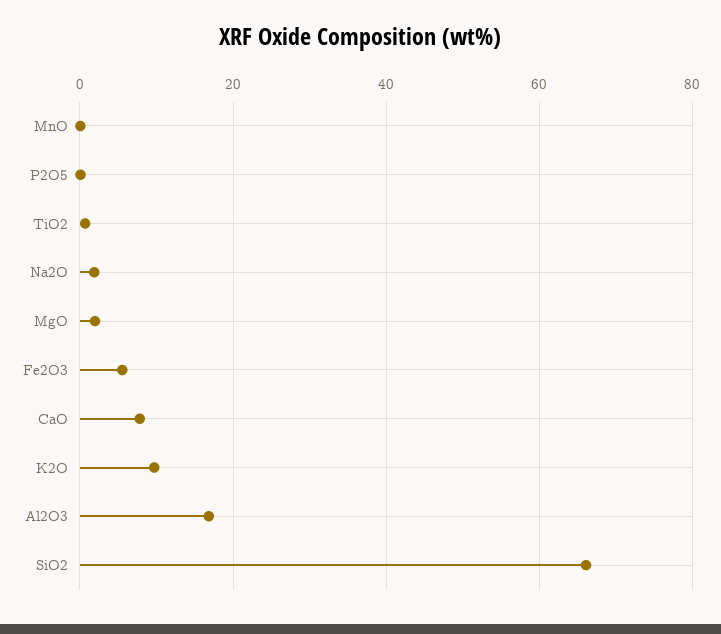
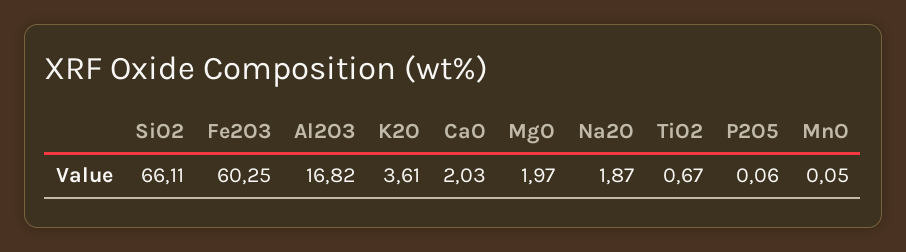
Fe2O3: 6 -> 60.25
CaO: 8 -> 2.03
K2O: 10 -> 3.61

